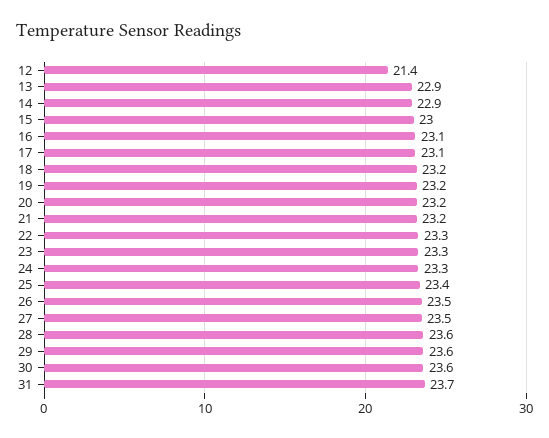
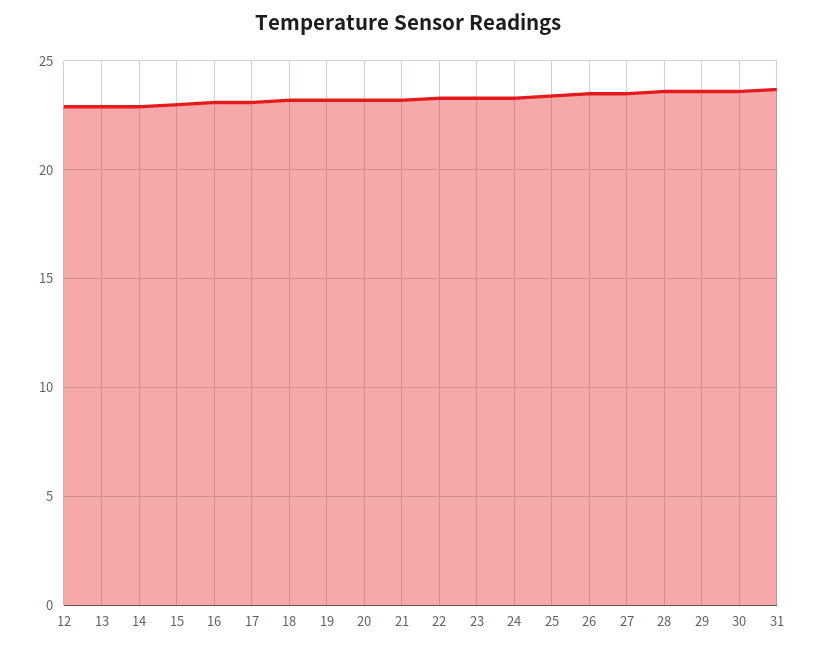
12: 21.4 -> 23

